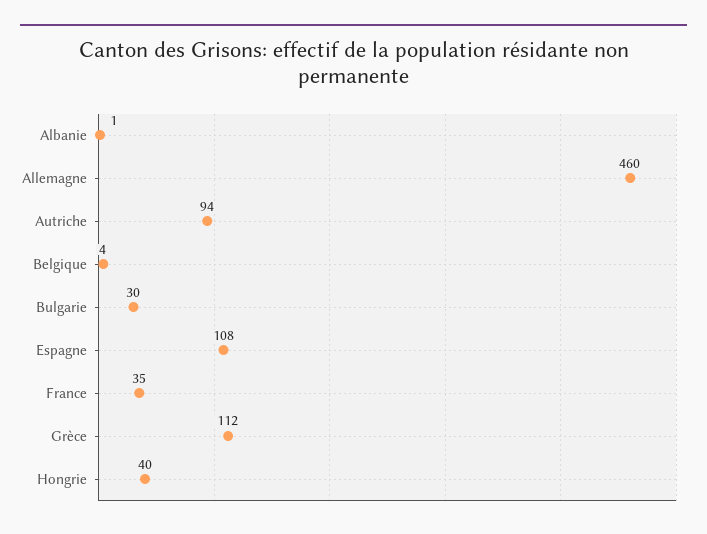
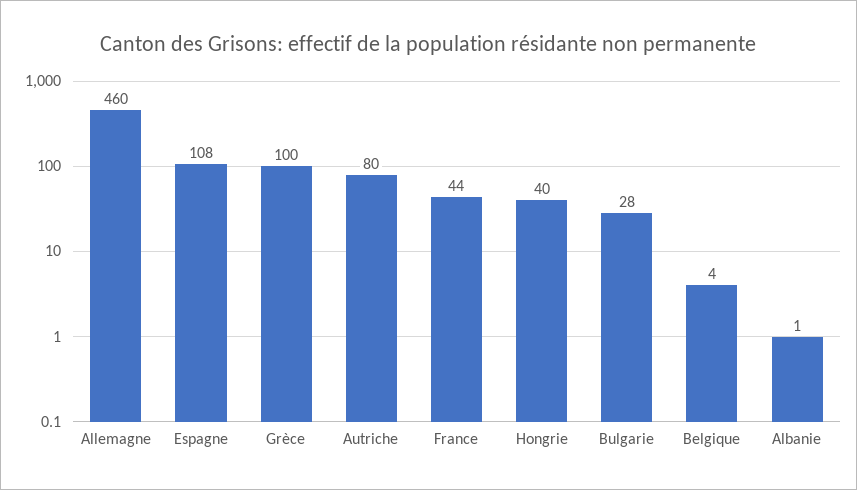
Autriche: 94 -> 80
Bulgarie: 30 -> 28
France: 35 -> 44
Grèce: 112 -> 100

